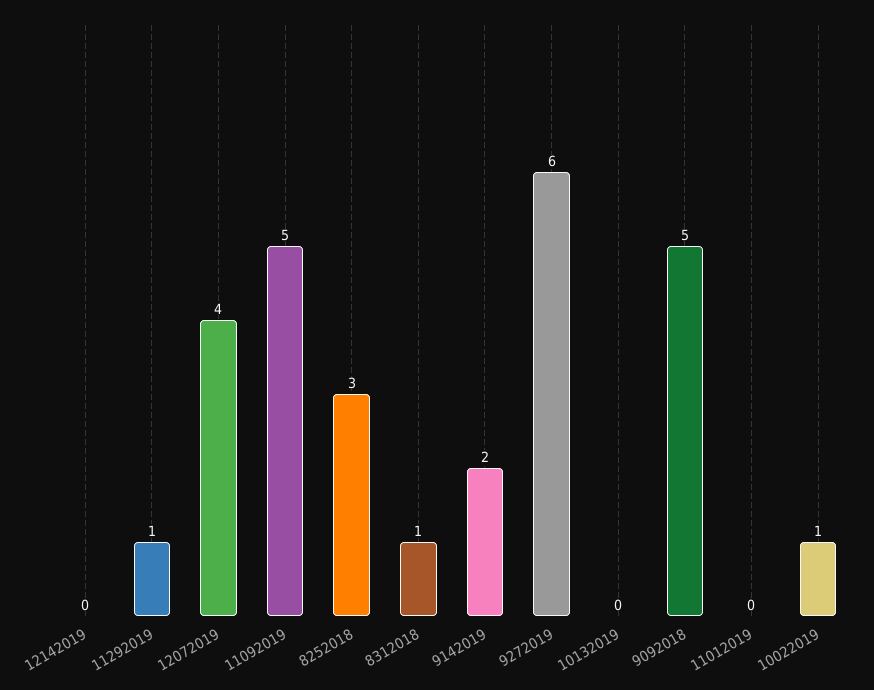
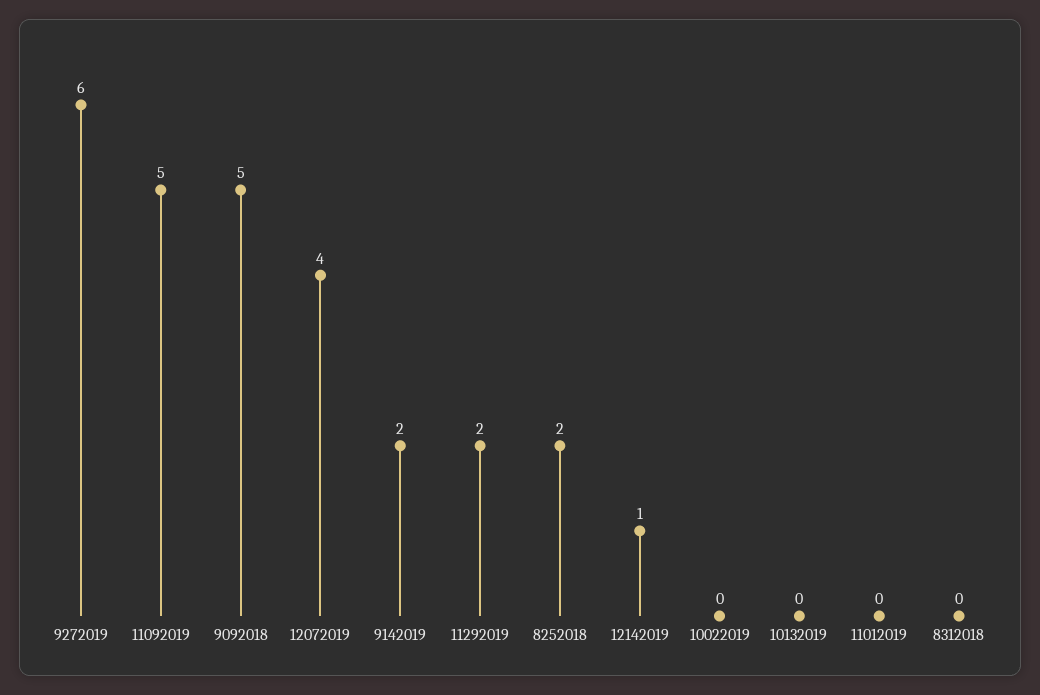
12142019: 0 -> 1
11292019: 1 -> 2
8252018: 3 -> 2
8312018: 1 -> 0
10022019: 1 -> 0

